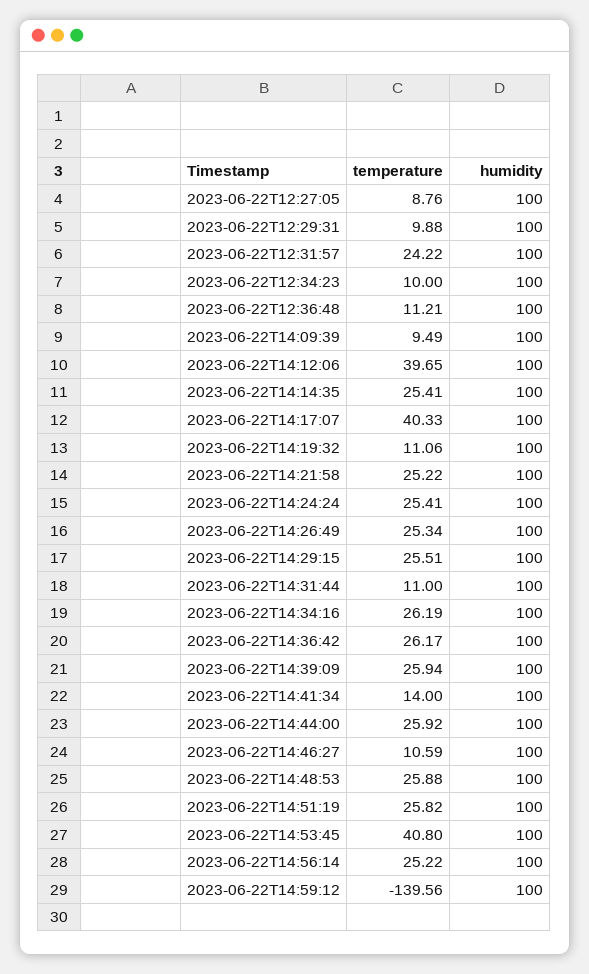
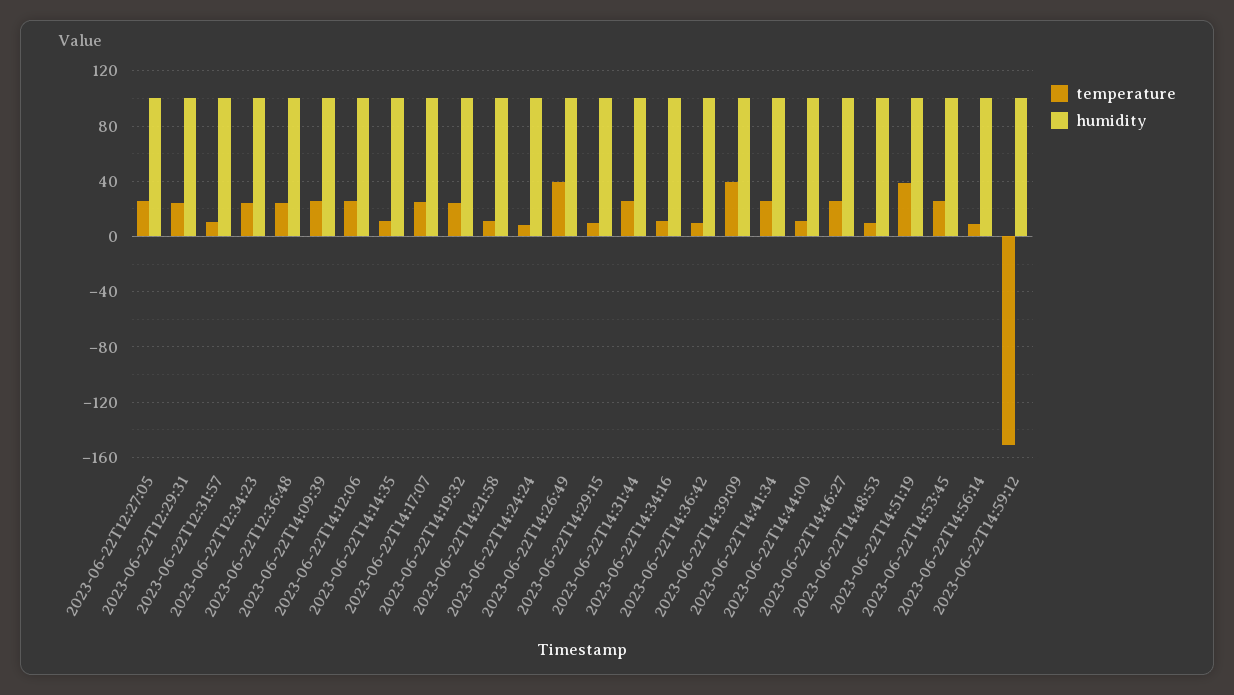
temperature, 2023-06-22T12:27:05: 8.76 -> 25
temperature, 2023-06-22T12:29:31: 9.88 -> 25
temperature, 2023-06-22T12:31:57: 24.22 -> 10
temperature, 2023-06-22T12:34:23: 10 -> 25
temperature, 2023-06-22T12:36:48: 11.21 -> 25
temperature, 2023-06-22T14:09:39: 9.49 -> 25
temperature, 2023-06-22T14:12:06: 39.65 -> 25
temperature, 2023-06-22T14:14:35: 25.41 -> 10
temperature, 2023-06-22T14:17:07: 40.33 -> 25
temperature, 2023-06-22T14:19:32: 11.06 -> 25
temperature, 2023-06-22T14:21:58: 25.22 -> 10
temperature, 2023-06-22T14:24:24: 25.41 -> 10
temperature, 2023-06-22T14:26:49: 25.34 -> 40
temperature, 2023-06-22T14:29:15: 25.51 -> 10
temperature, 2023-06-22T14:31:44: 11 -> 25
temperature, 2023-06-22T14:34:16: 26.19 -> 10
temperature, 2023-06-22T14:36:42: 26.17 -> 10
temperature, 2023-06-22T14:39:09: 25.94 -> 40
temperature, 2023-06-22T14:41:34: 14 -> 25
temperature, 2023-06-22T14:44:00: 25.92 -> 10
temperature, 2023-06-22T14:46:27: 10.59 -> 25
temperature, 2023-06-22T14:48:53: 25.88 -> 10
temperature, 2023-06-22T14:51:19: 25.82 -> 40
temperature, 2023-06-22T14:53:45: 40.8 -> 25
temperature, 2023-06-22T14:56:14: 25.22 -> 10
temperature, 2023-06-22T14:59:12: -139.56 -> -150

